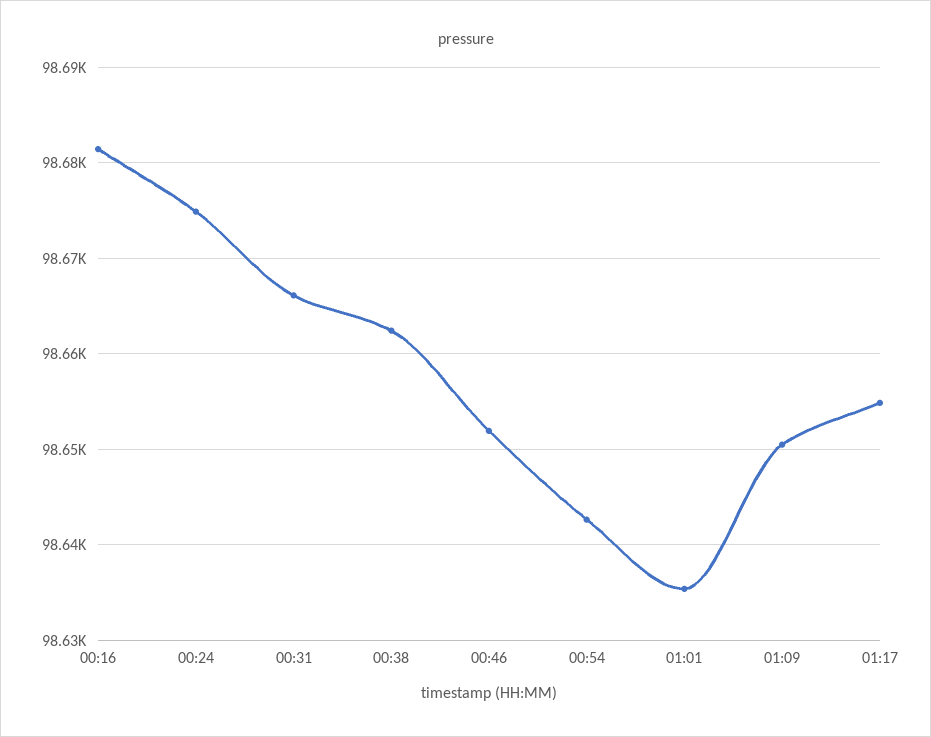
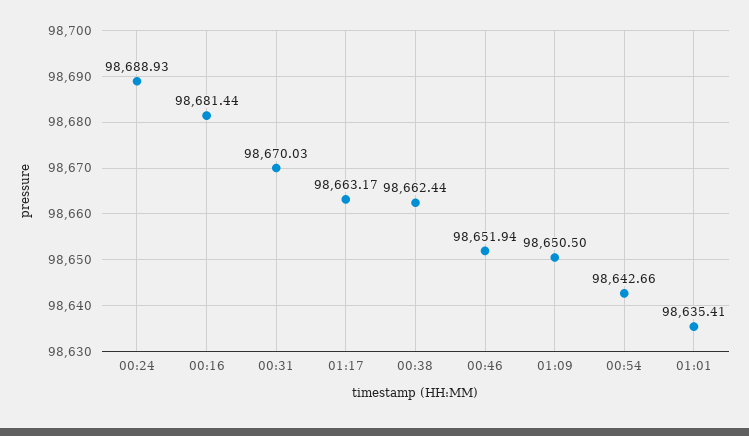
00:24: 98675 -> 98688.93
00:31: 98666 -> 98670.03
01:17: 98655 -> 98663.17

